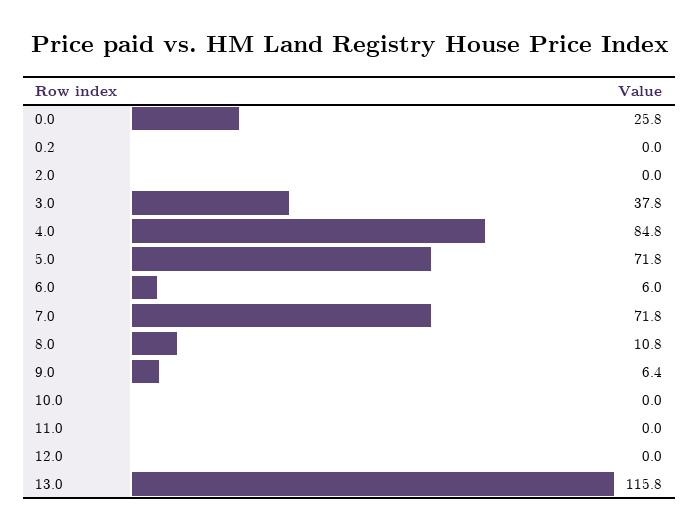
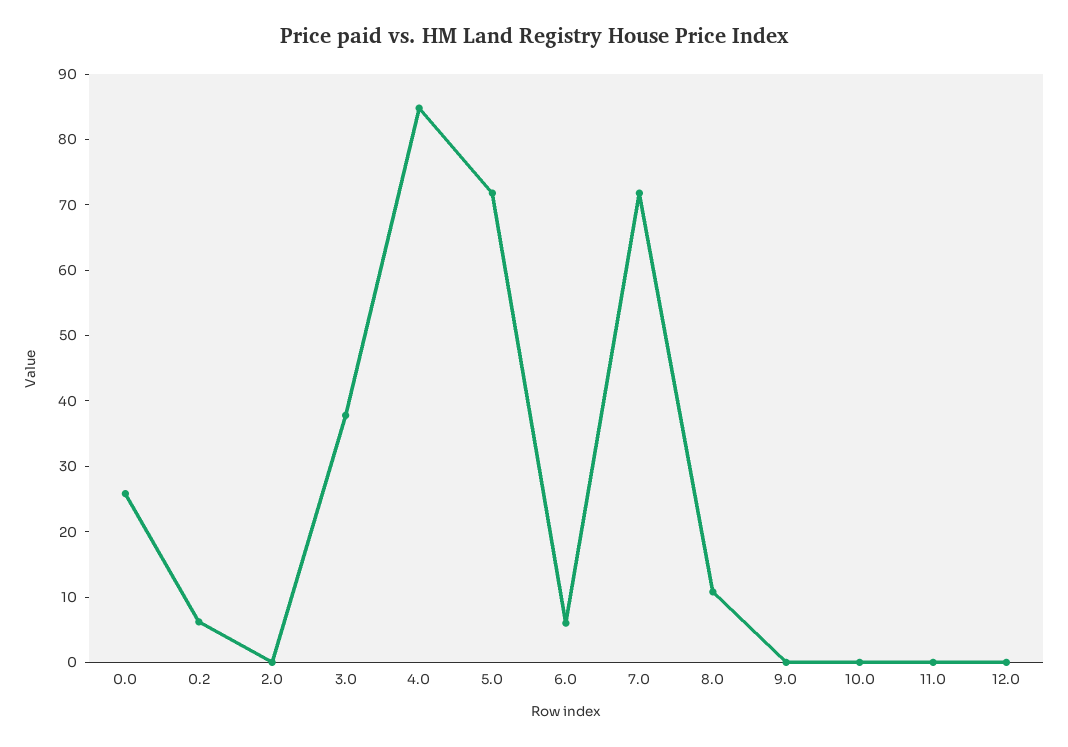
0.2: 0 -> 6
9.0: 6.4 -> 0
13.0: 115.8 -> none

